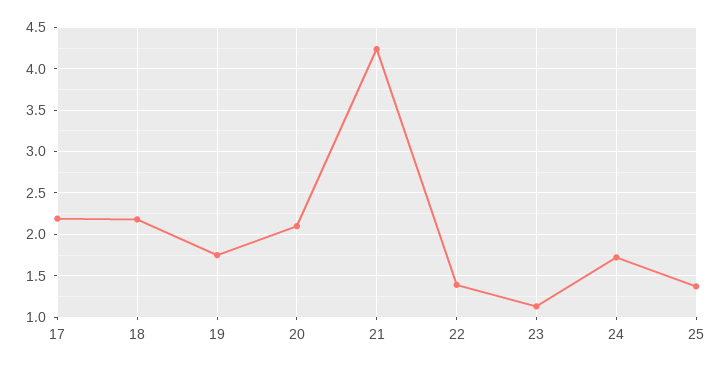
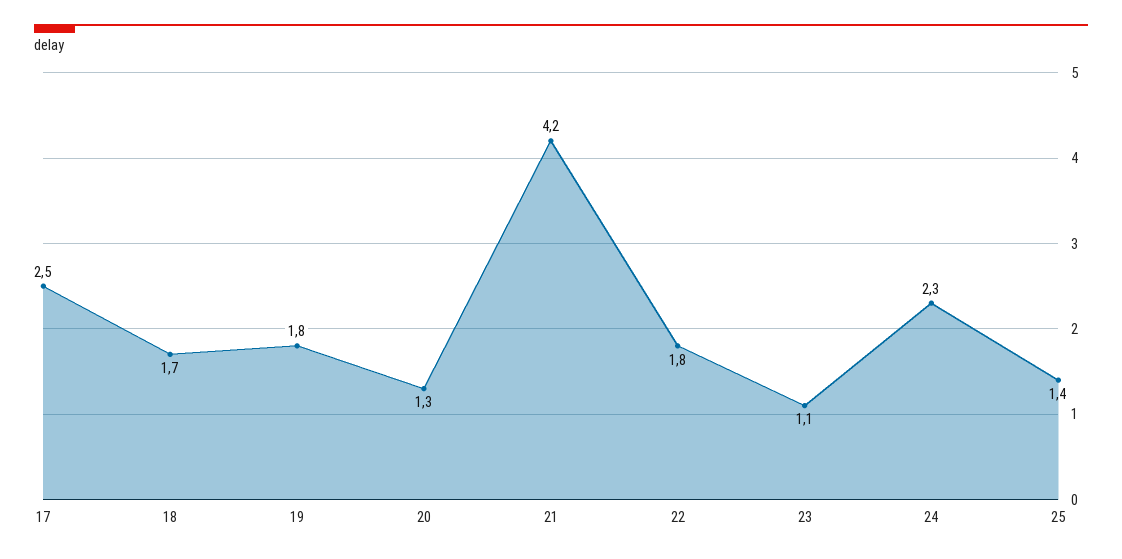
17: 2.2 -> 2.5
18: 2.2 -> 1.7
20: 2.1 -> 1.3
22: 1.4 -> 1.8
24: 1.7 -> 2.3

